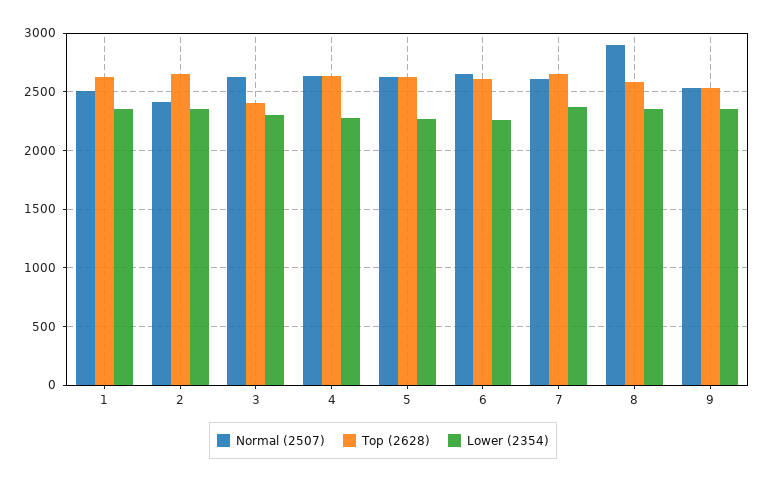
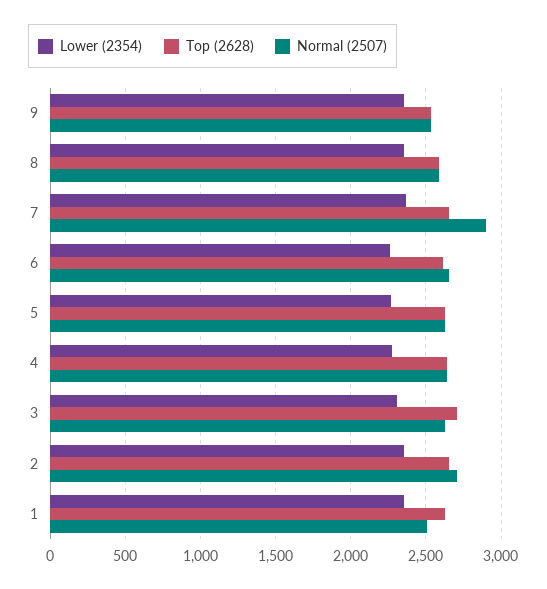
Normal (2507), 2: 2400 -> 2700
Top (2628), 3: 2400 -> 2700
Normal (2507), 7: 2600 -> 2900
Normal (2507), 8: 2900 -> 2600

